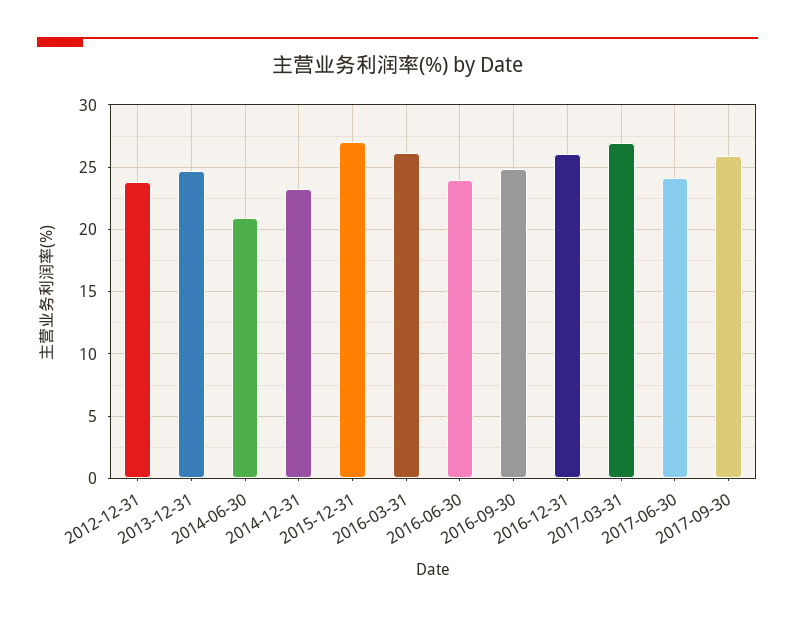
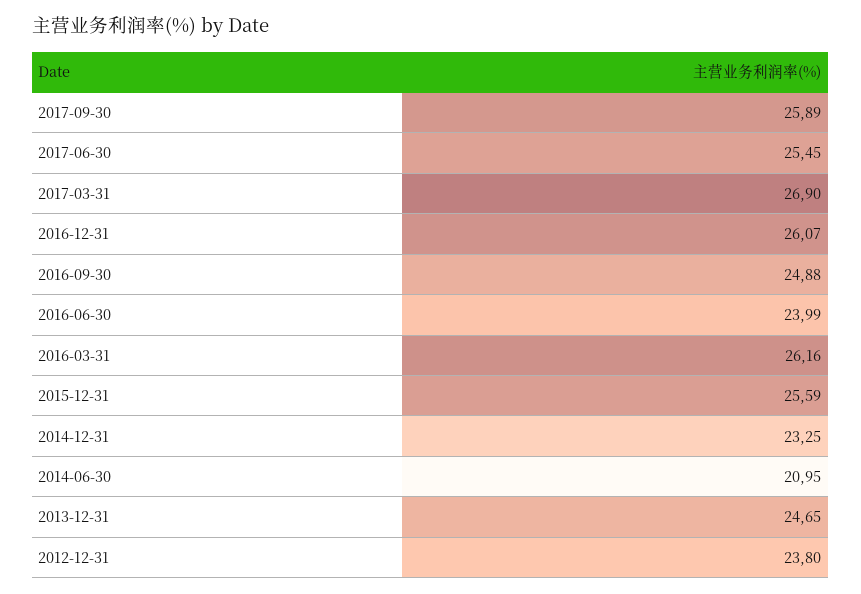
2015-12-31: 27 -> 25.59
2017-06-30: 24 -> 25.45

